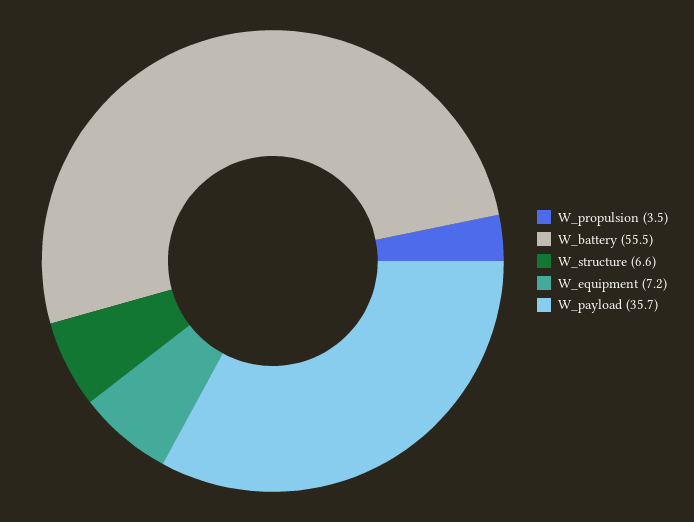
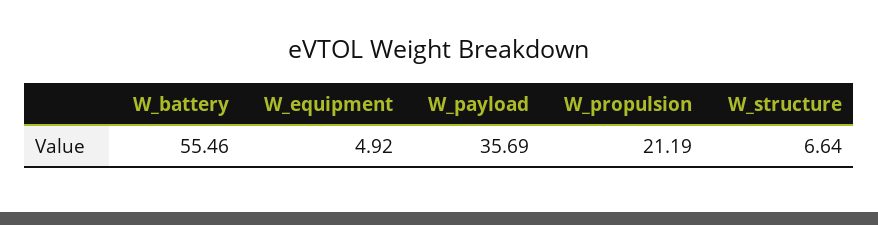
W_propulsion: 3.5 -> 21.19
W_equipment: 7.2 -> 4.92

